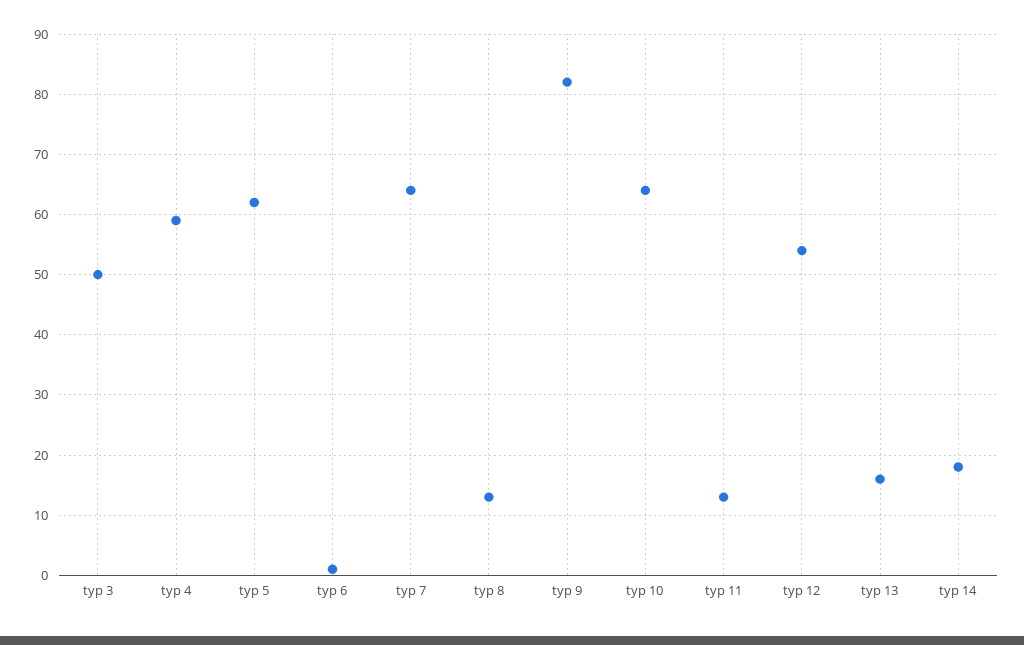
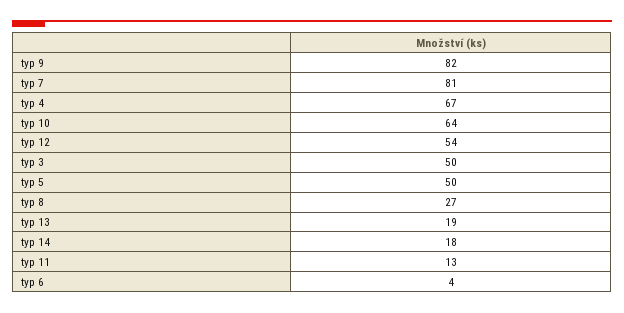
typ 4: 59 -> 67
typ 5: 62 -> 50
typ 6: 1 -> 4
typ 7: 64 -> 81
typ 8: 13 -> 27
typ 13: 16 -> 19

